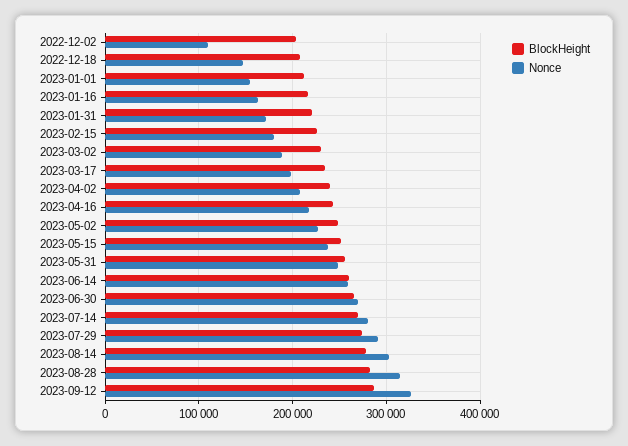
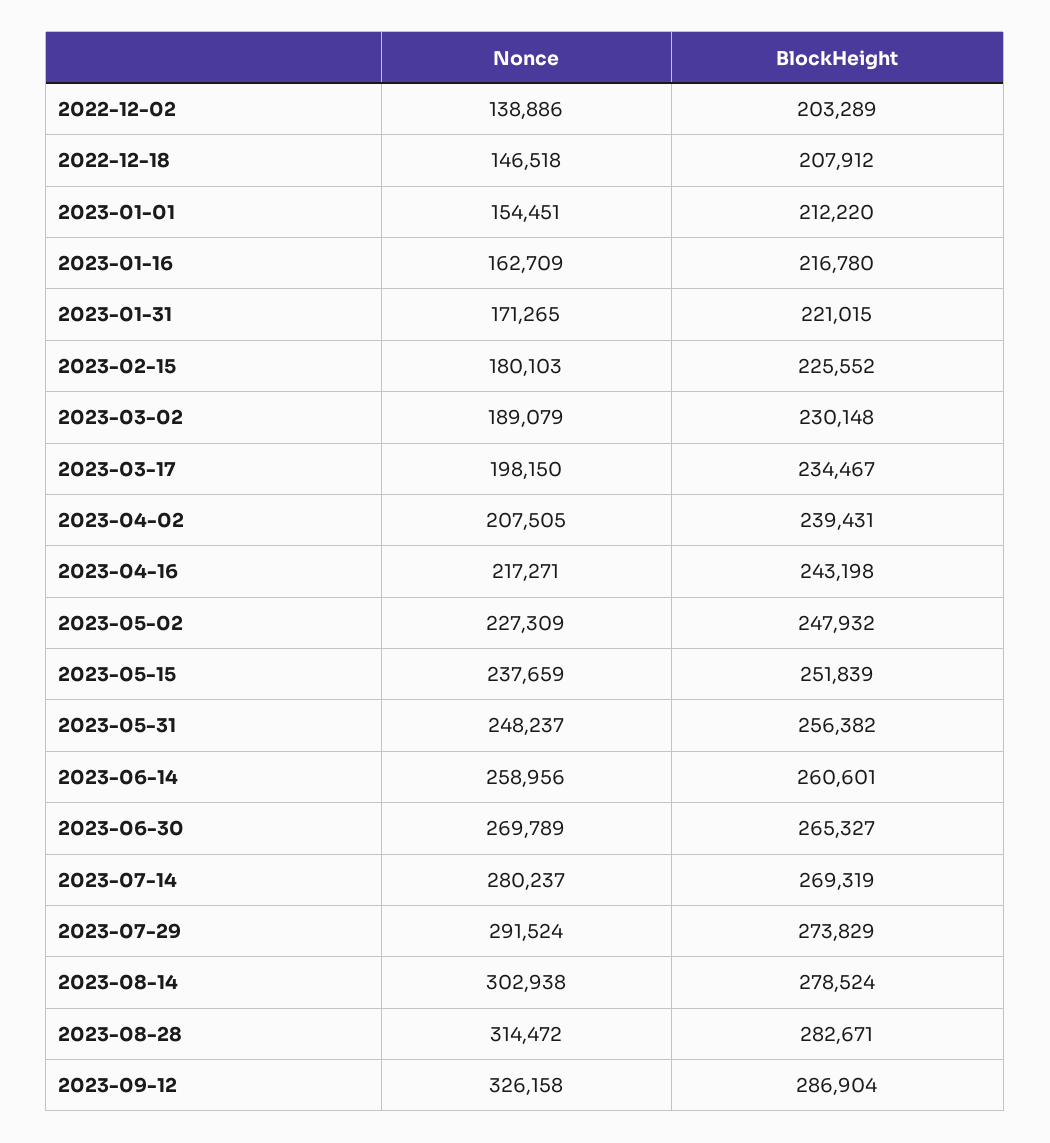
Nonce, 2022-12-02: 110000 -> 138886

